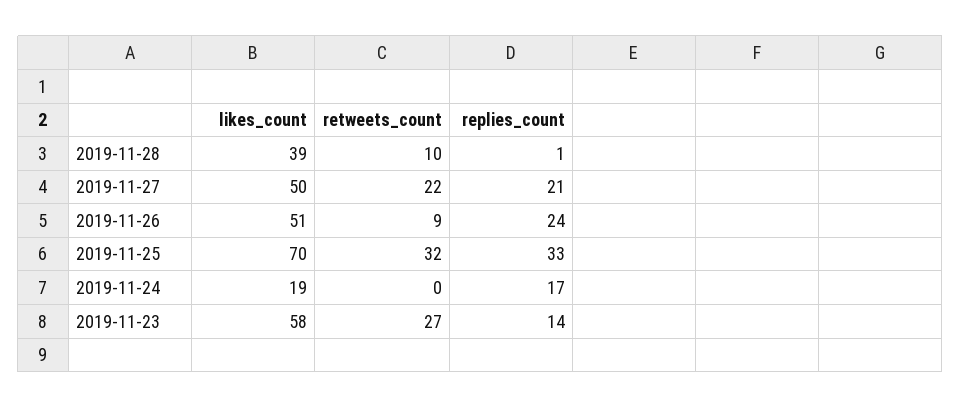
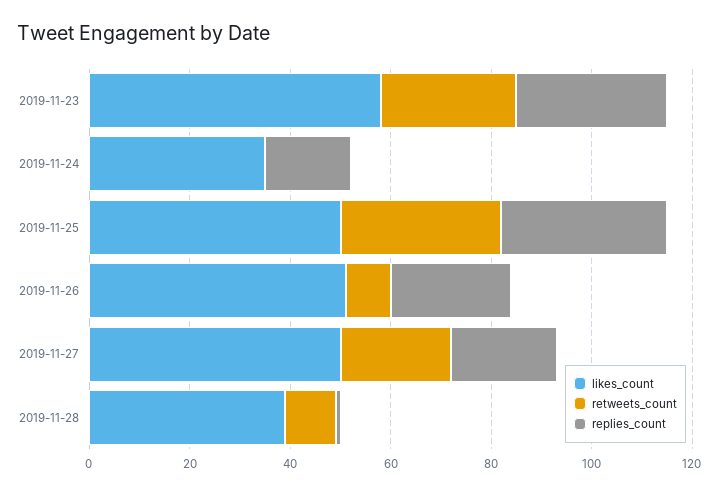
likes_count, 2019-11-25: 70 -> 50
likes_count, 2019-11-24: 19 -> 35
replies_count, 2019-11-23: 14 -> 30

